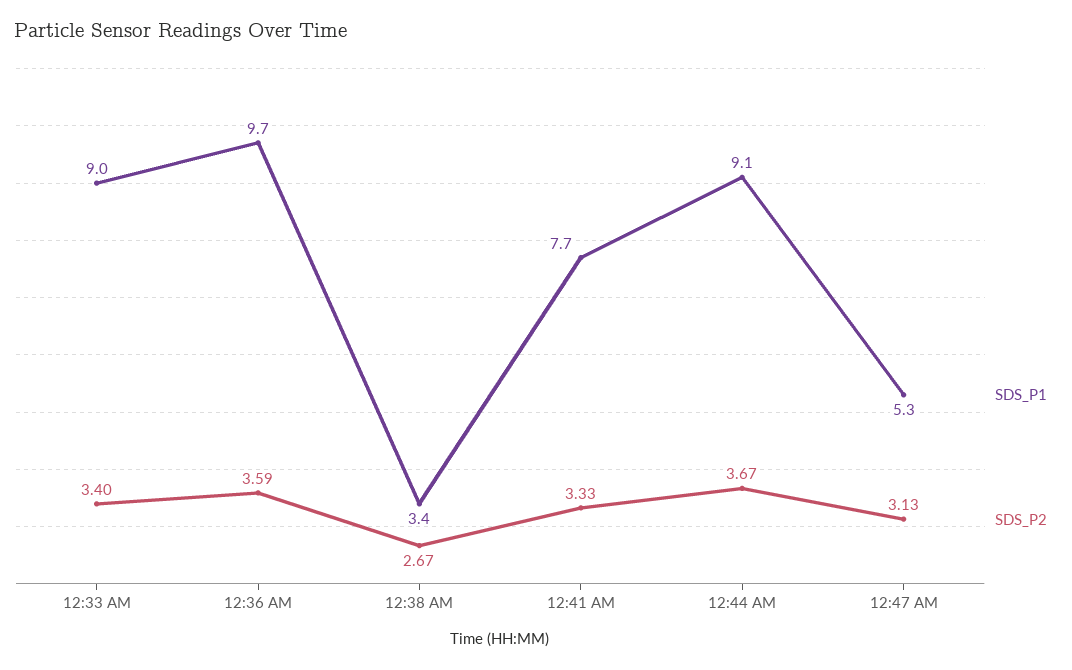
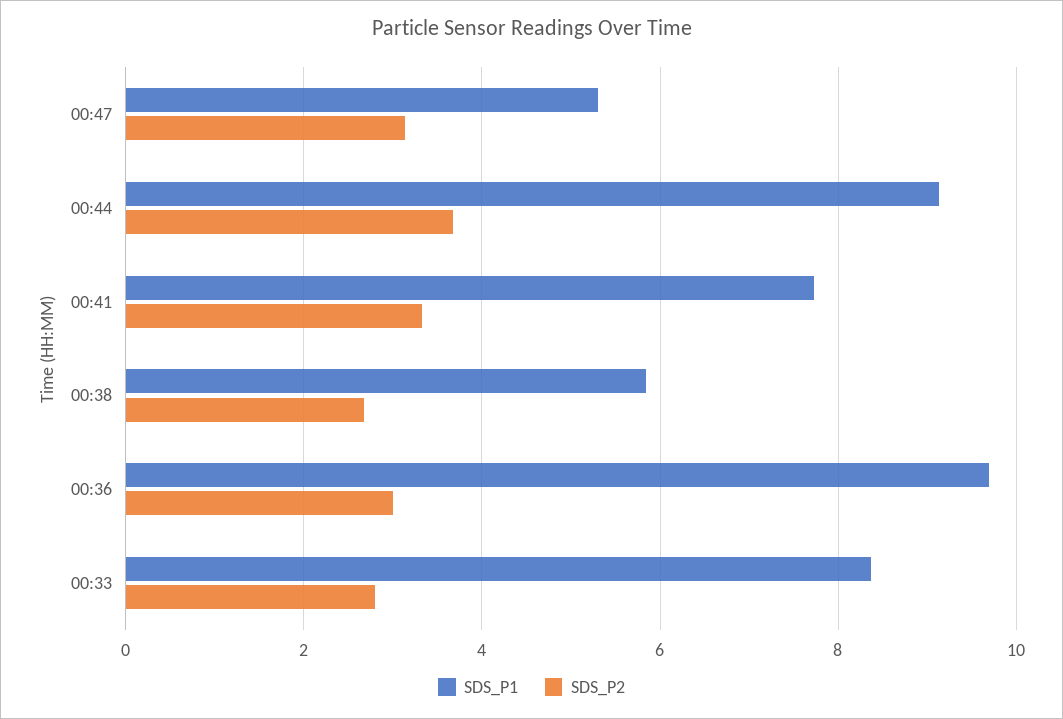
SDS_P1, 12:33 AM: 9 -> 8.4
SDS_P2, 12:33 AM: 3.4 -> 2.8
SDS_P2, 12:36 AM: 3.59 -> 3
SDS_P1, 12:38 AM: 3.4 -> 5.8

